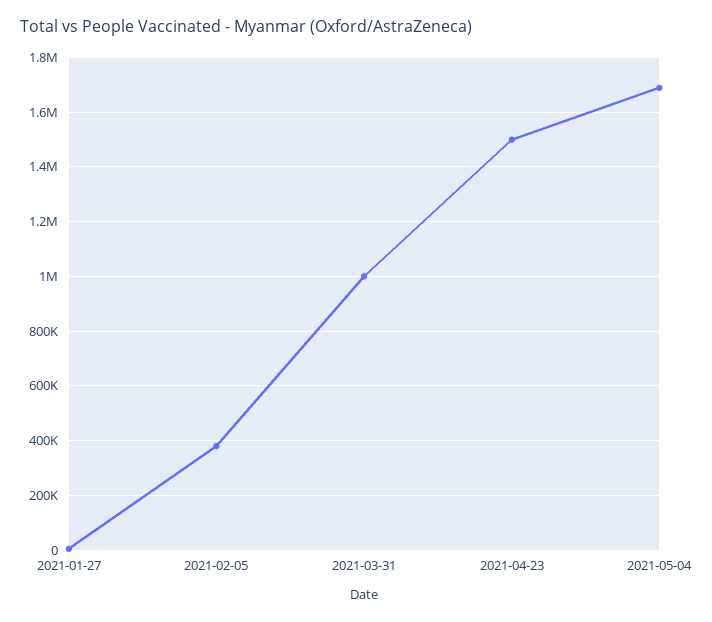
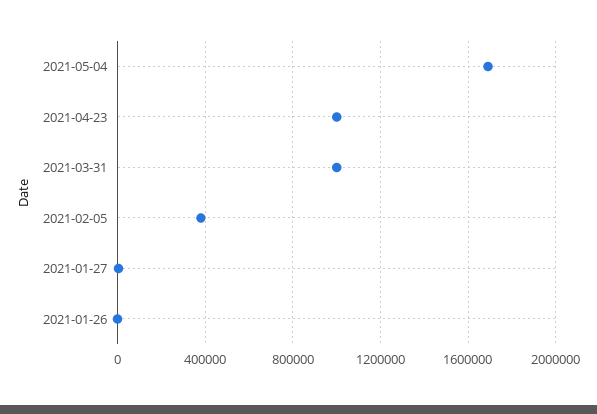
2021-04-23: 1500000 -> 1000000
2021-01-26: none -> 0

